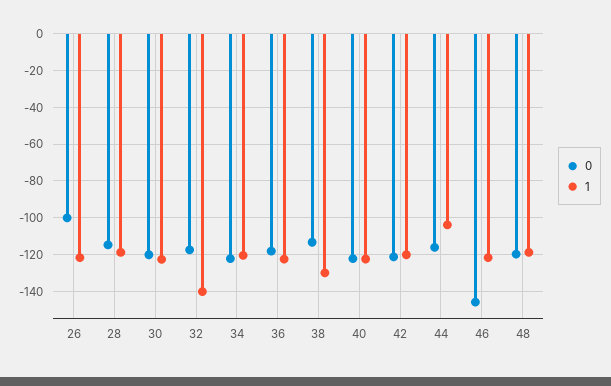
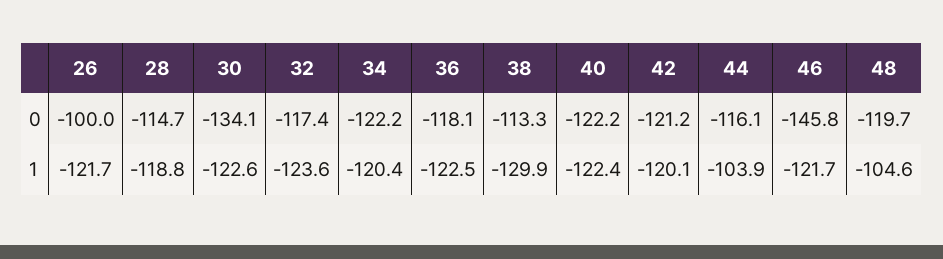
0, 30: -120 -> -134.1
1, 32: -140 -> -123.6
1, 48: -120 -> -104.6

